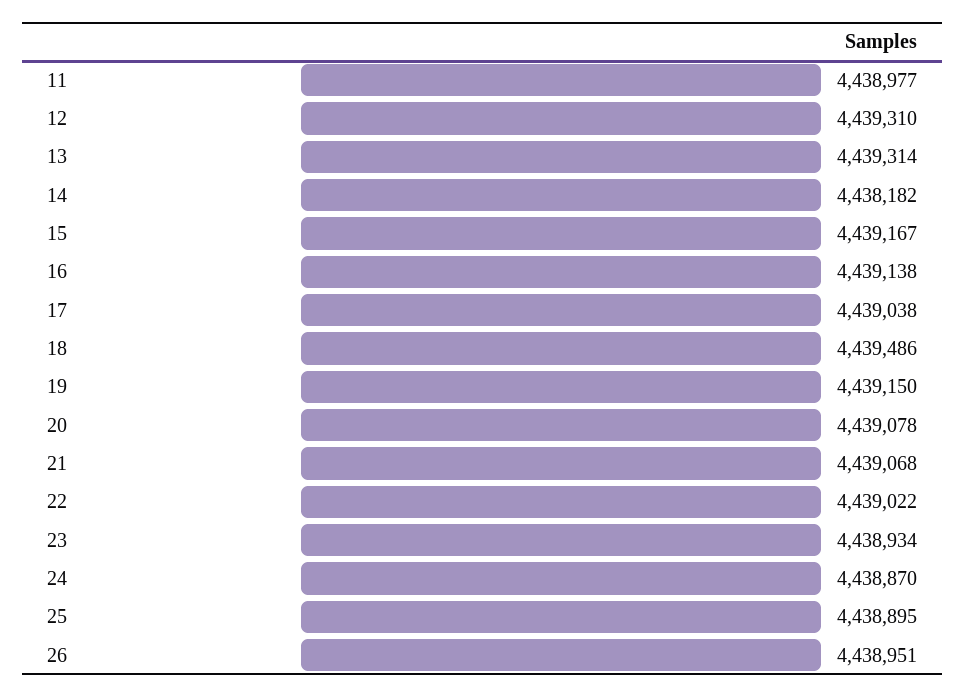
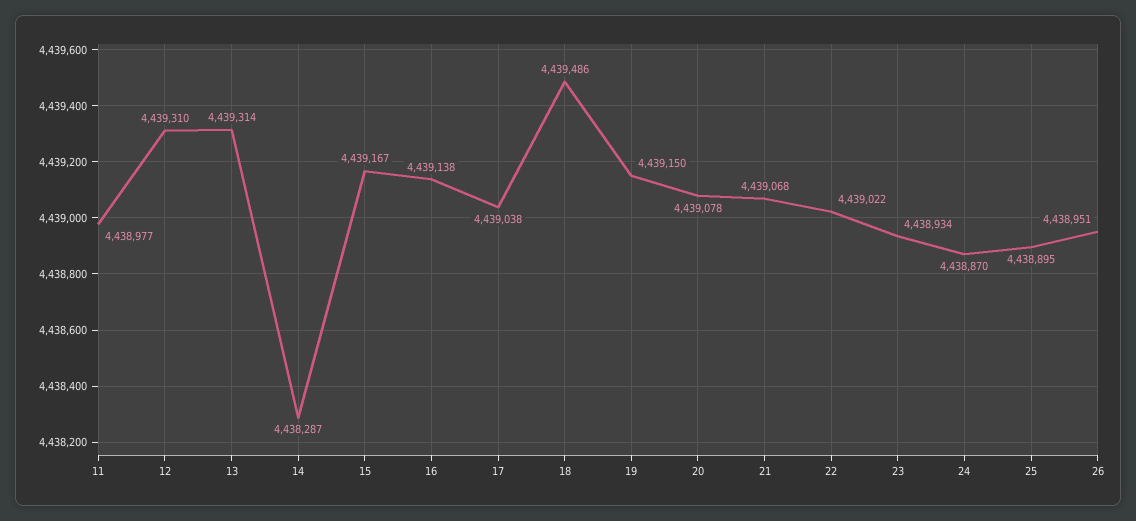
14: 4438182 -> 4438287

